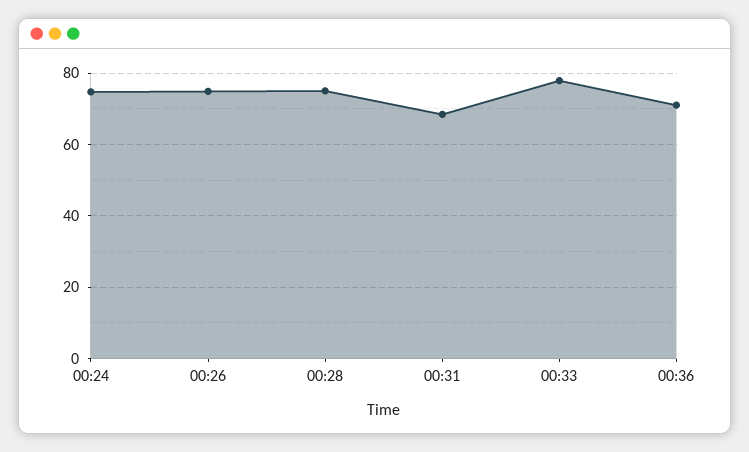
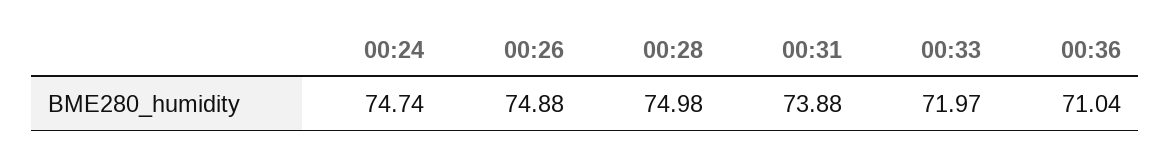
00:31: 68 -> 73.88
00:33: 78 -> 71.97

